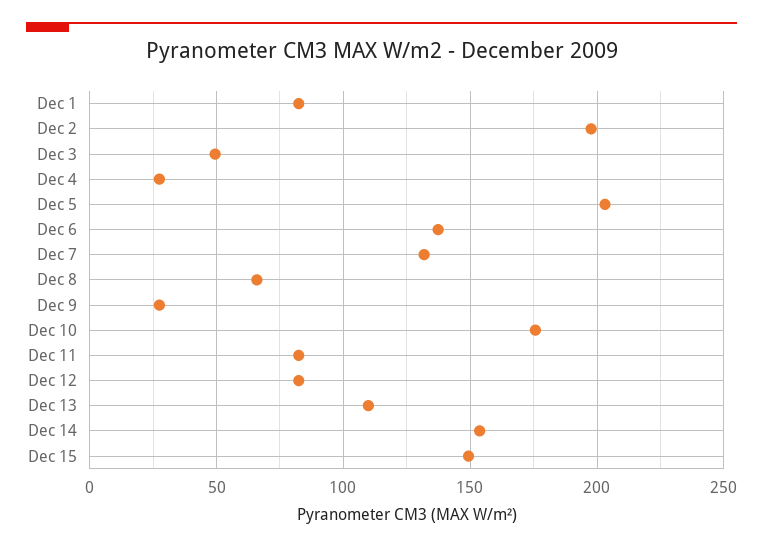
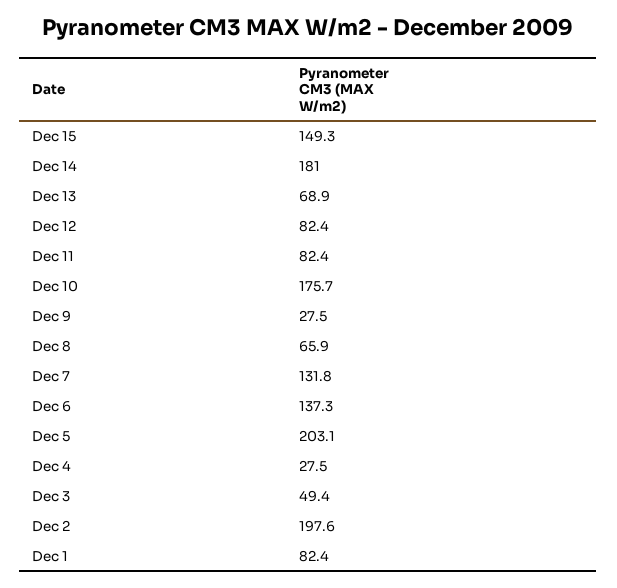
Dec 13: 110 -> 68.9
Dec 14: 155 -> 181

